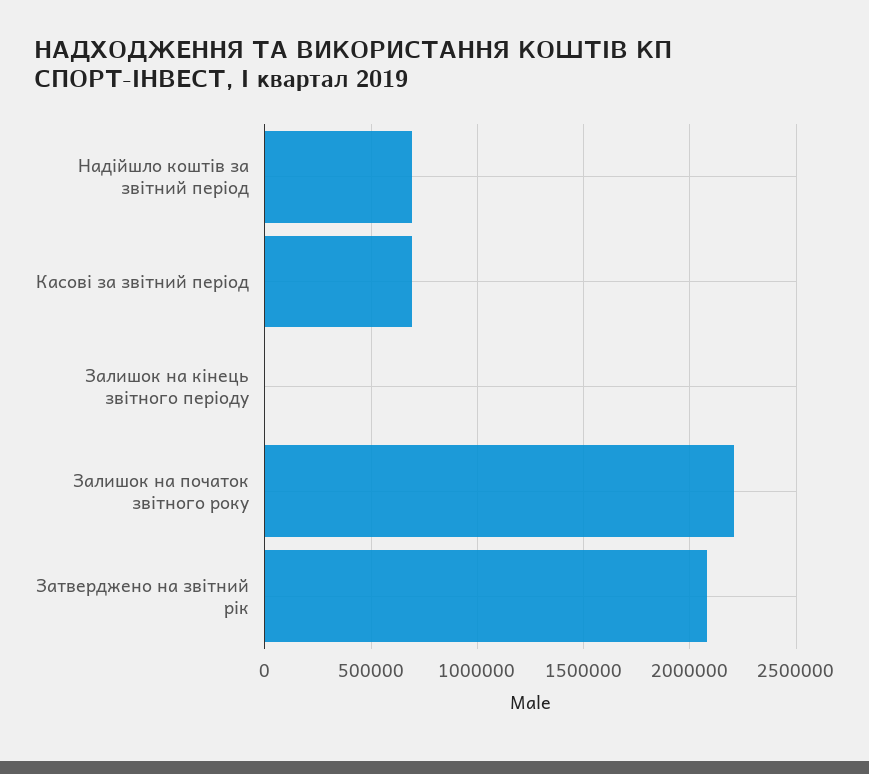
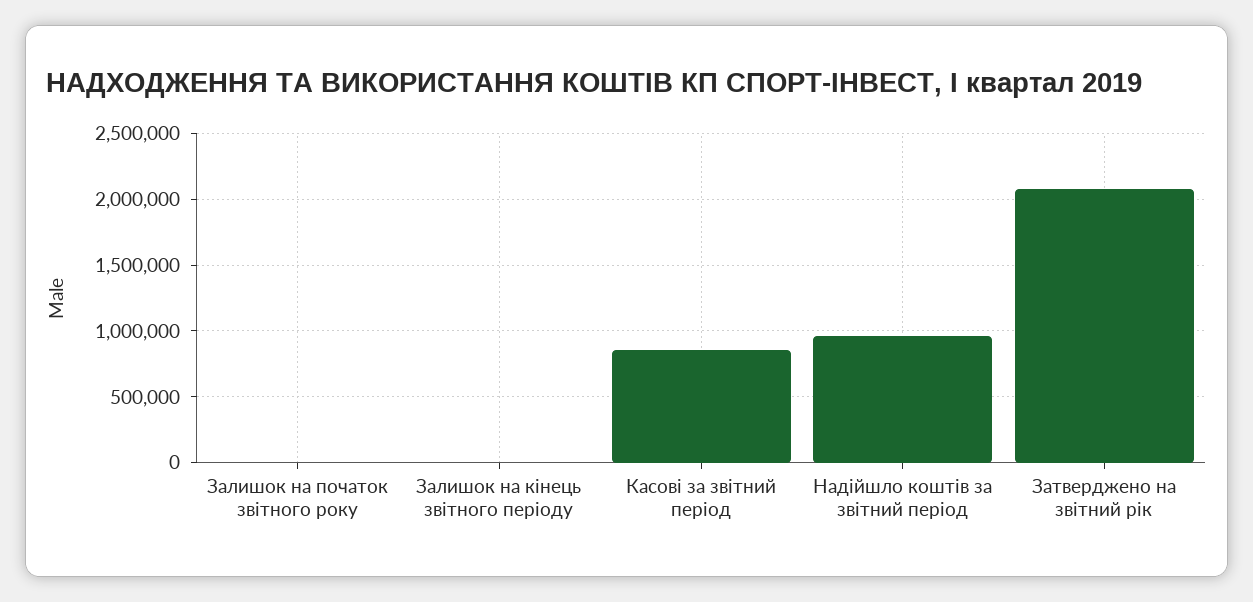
Надійшло коштів за звітний період: 700000 -> 950000
Касові за звітний період: 700000 -> 850000
Залишок на початок звітного року: 2200000 -> 0

